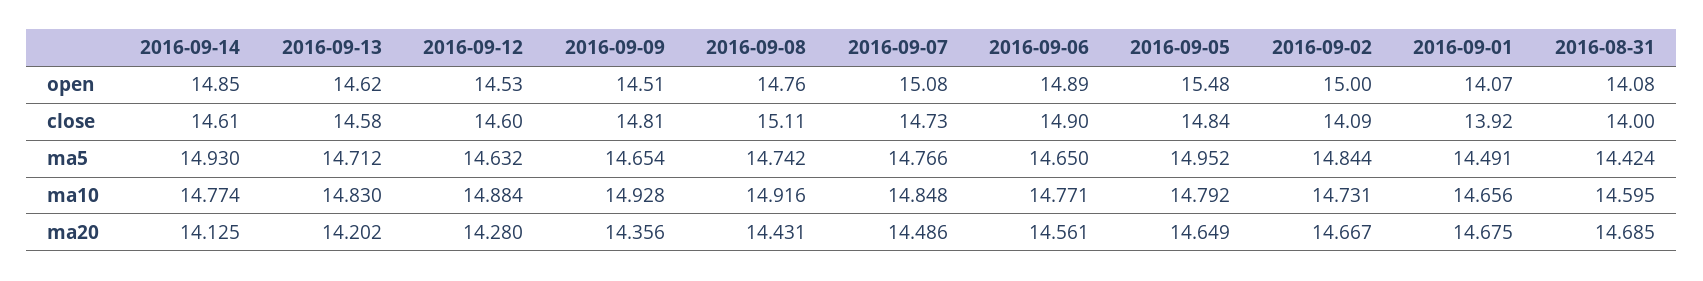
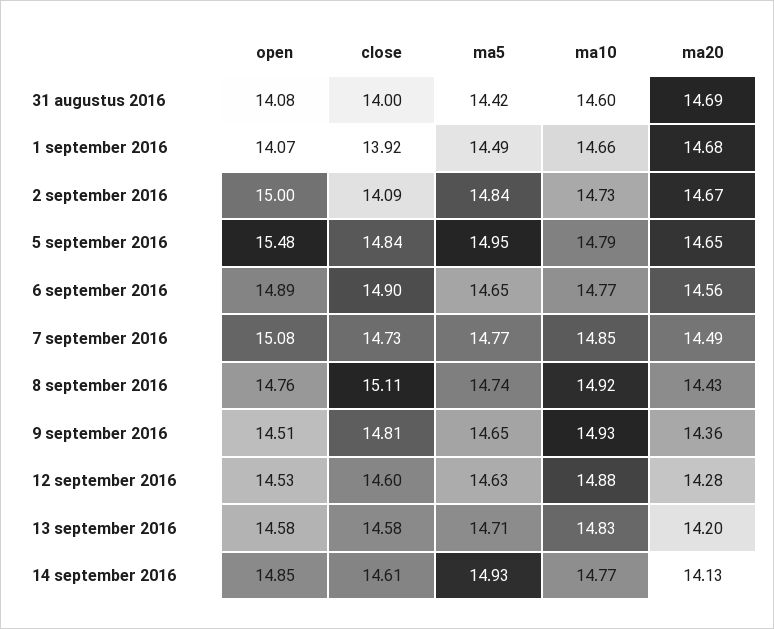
2016-09-13, open: 14.62 -> 14.58

